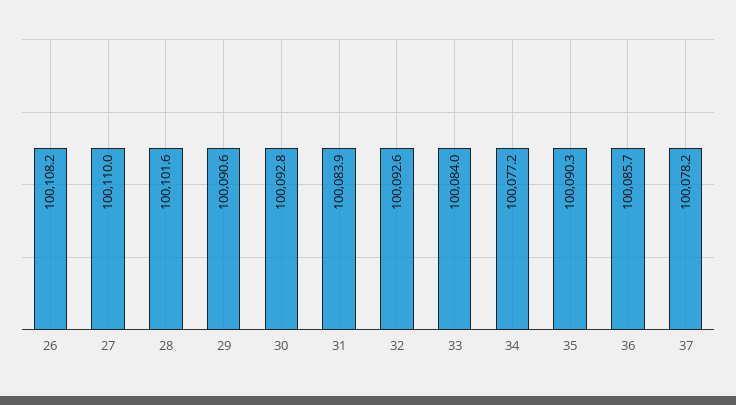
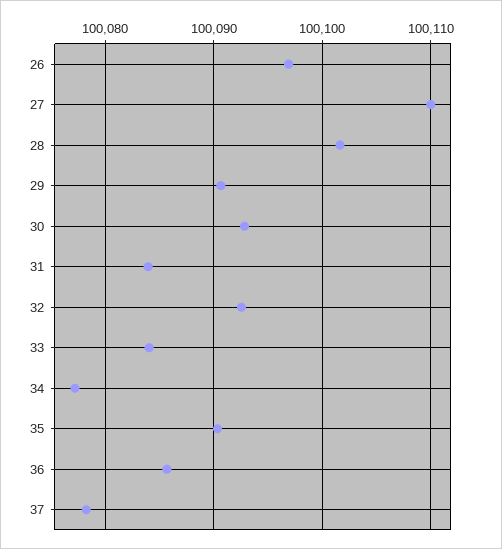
26: 100108.2 -> 100097

